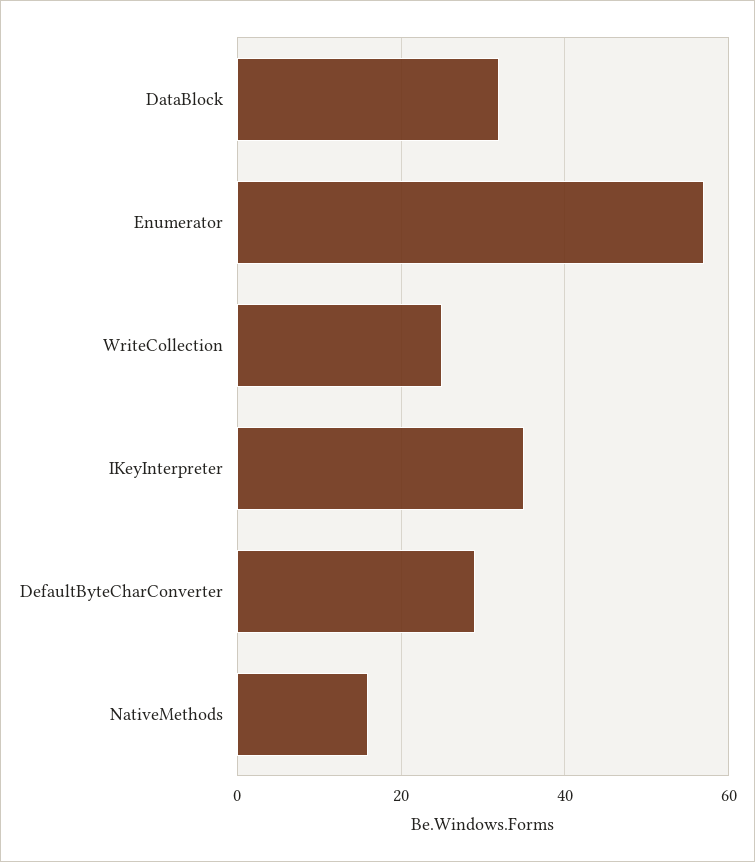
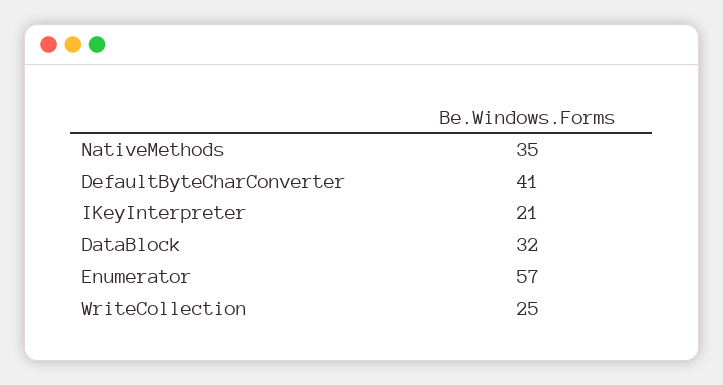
IKeyInterpreter: 35 -> 21
DefaultByteCharConverter: 30 -> 41
NativeMethods: 15 -> 35

